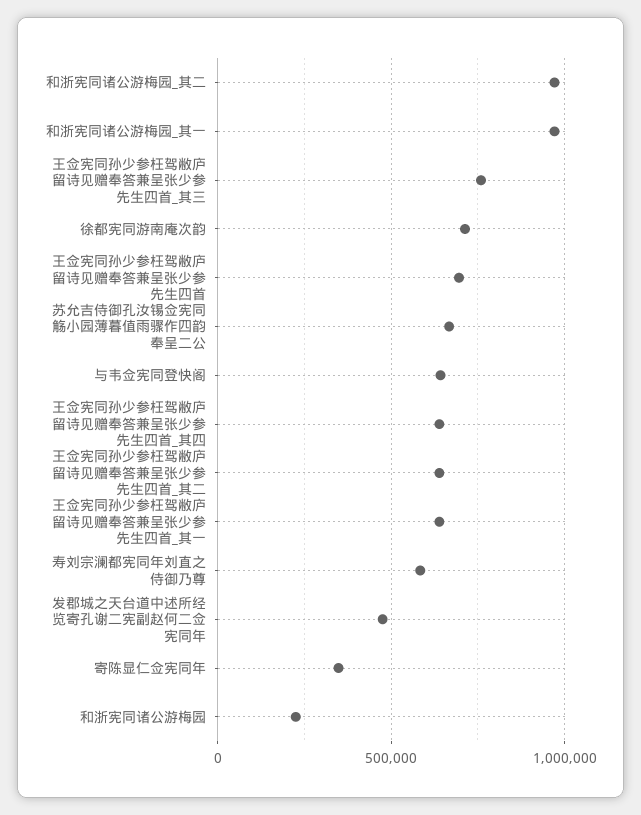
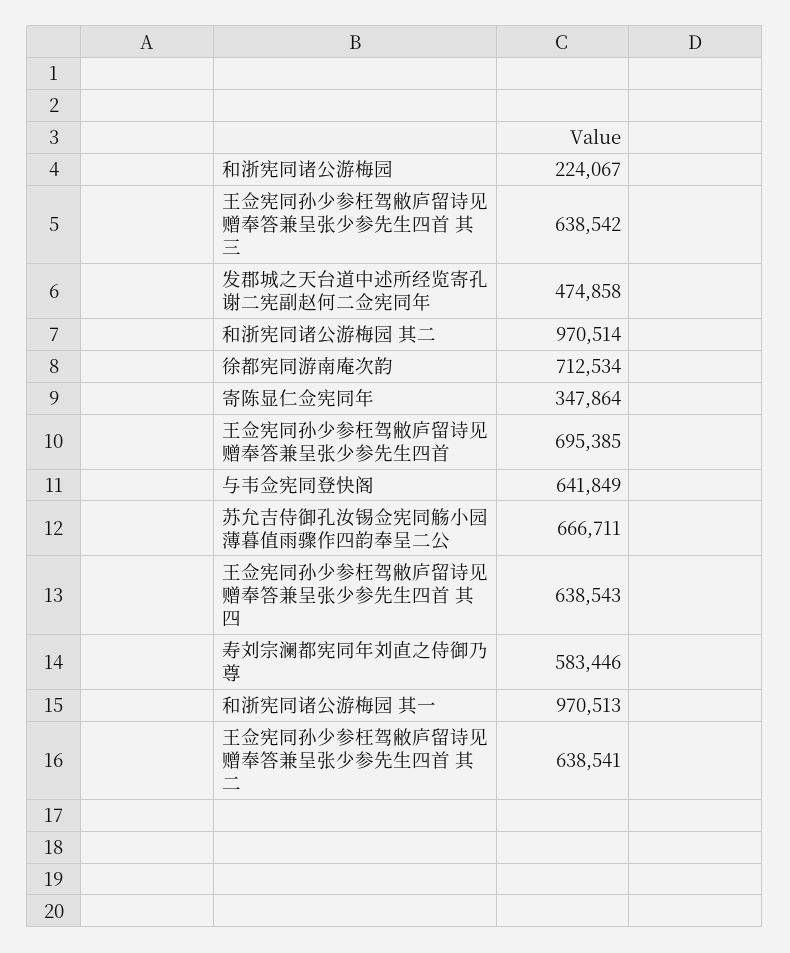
王佥宪同孙少参枉驾敝庐留诗见赠奉答兼呈张少参先生四首_其三: 750000 -> 638542
王佥宪同孙少参枉驾敝庐留诗见赠奉答兼呈张少参先生四首_其一: 650000 -> none

